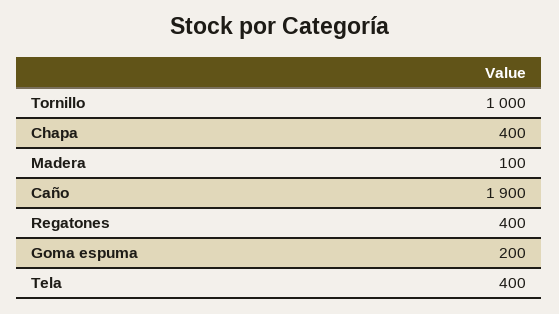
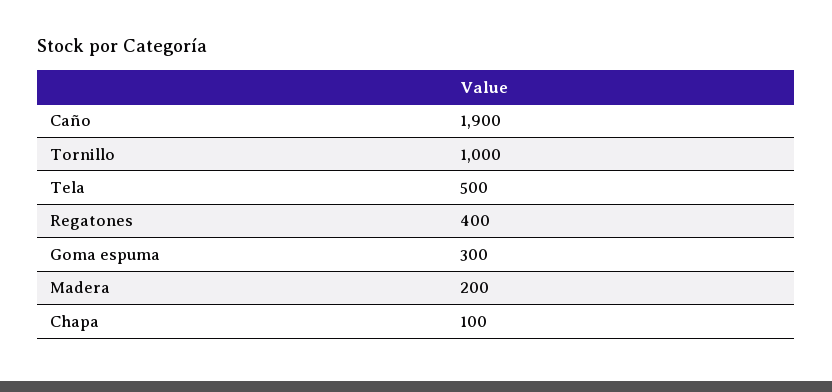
Chapa: 400 -> 100
Madera: 100 -> 200
Goma espuma: 200 -> 300
Tela: 400 -> 500

